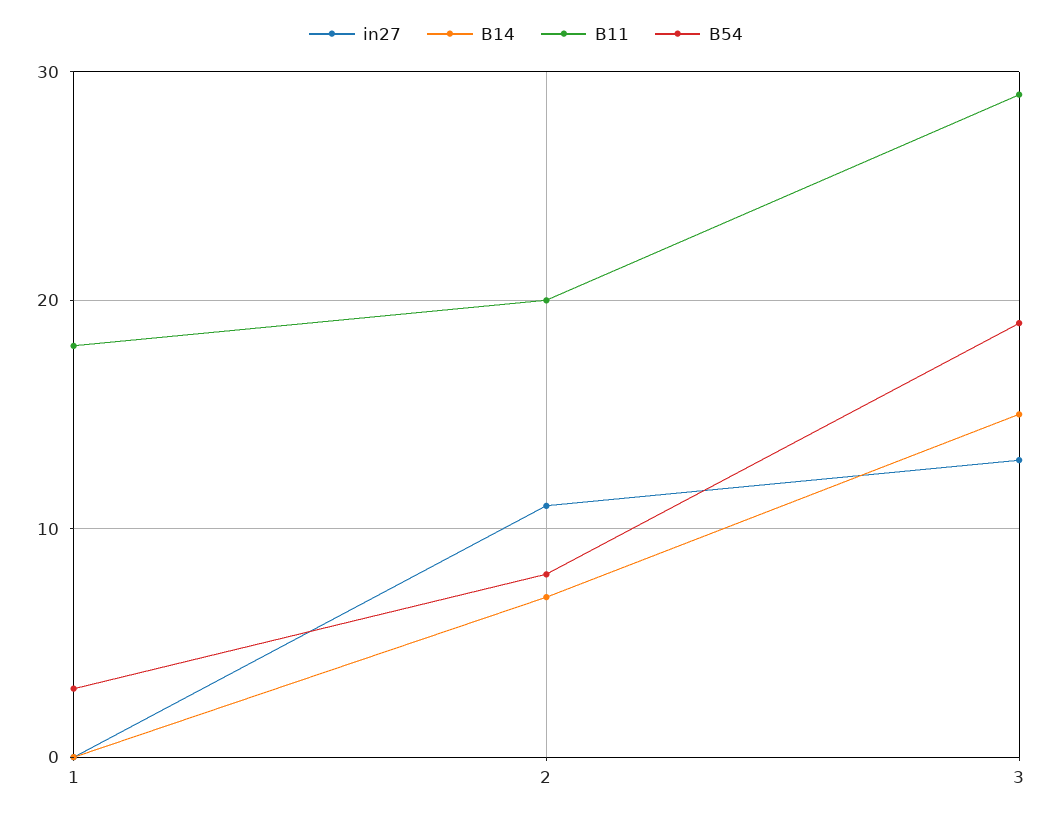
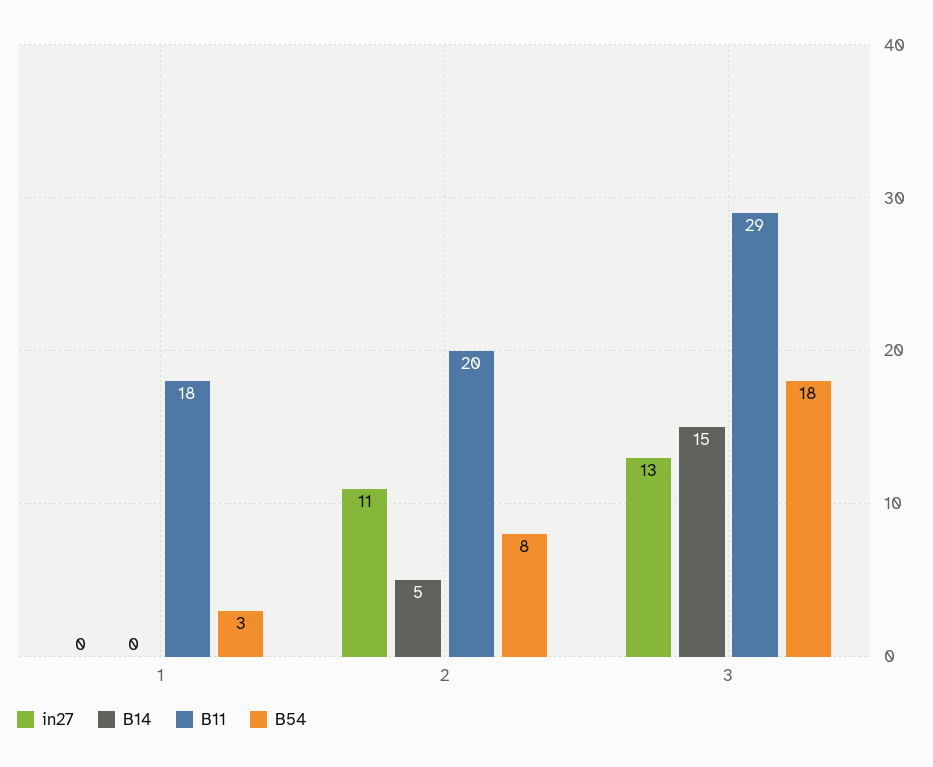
B14, 2: 7 -> 5
B54, 3: 19 -> 18

